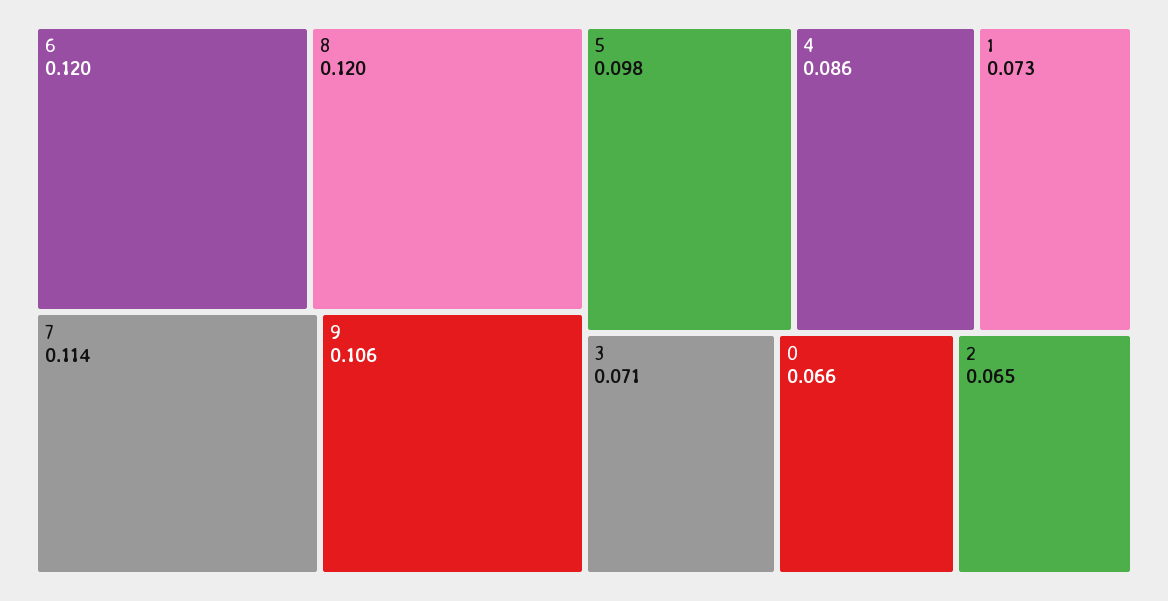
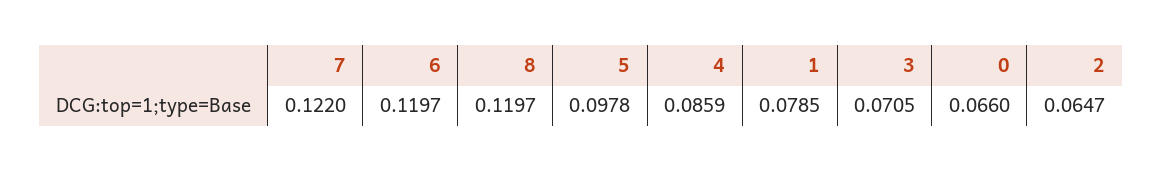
7: 0.114 -> 0.122
9: 0.106 -> none
1: 0.073 -> 0.0785

